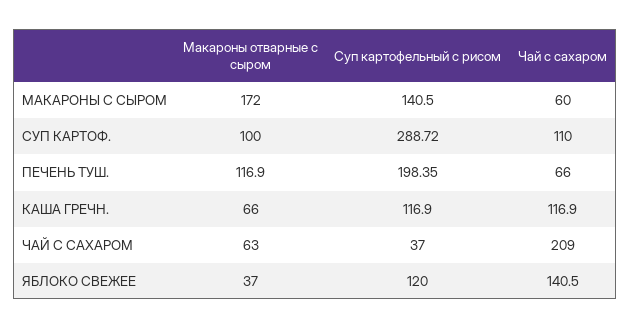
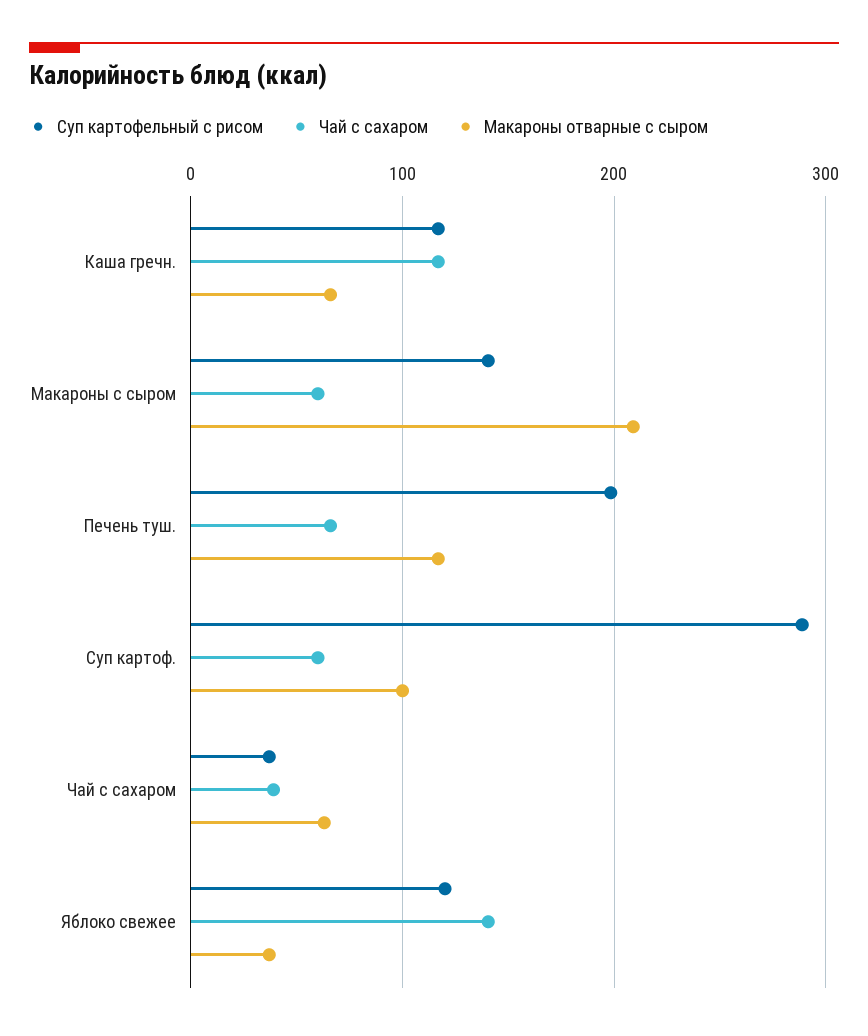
Макароны отварные с сыром, МАКАРОНЫ С СЫРОМ: 172 -> 210
Чай с сахаром, СУП КАРТОФ.: 110 -> 60
Чай с сахаром, ЧАЙ С САХАРОМ: 209 -> 40

